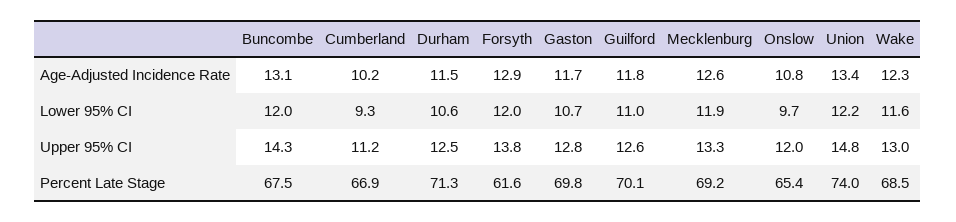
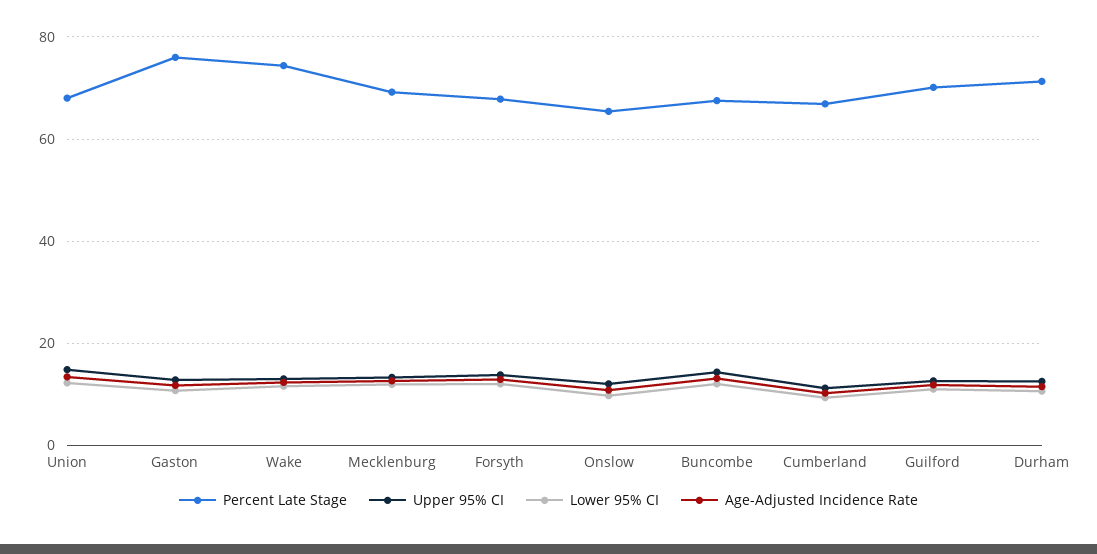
Percent Late Stage, Forsyth: 61.6 -> 68
Percent Late Stage, Gaston: 69.8 -> 76
Percent Late Stage, Union: 74 -> 68
Percent Late Stage, Wake: 68.5 -> 74

